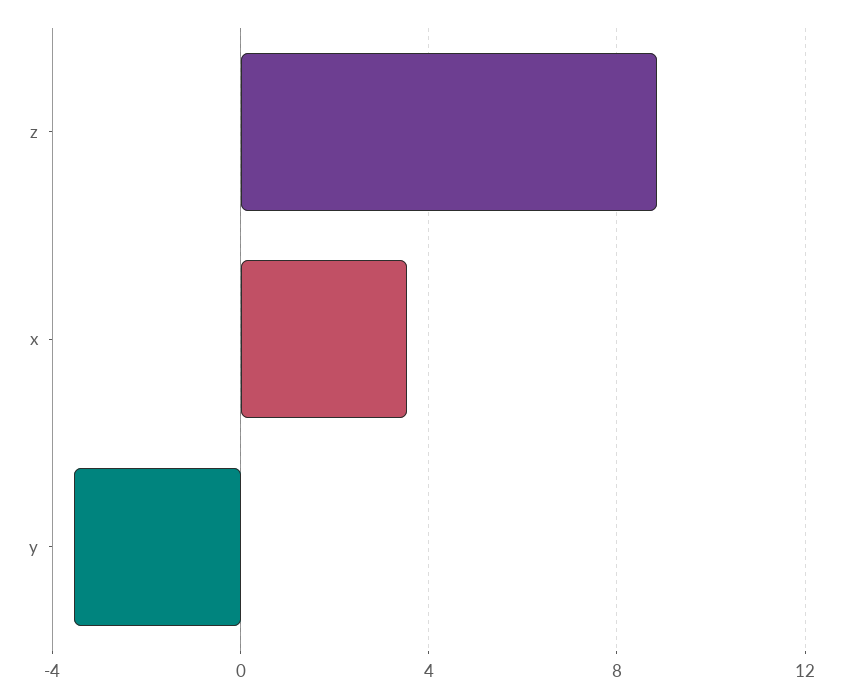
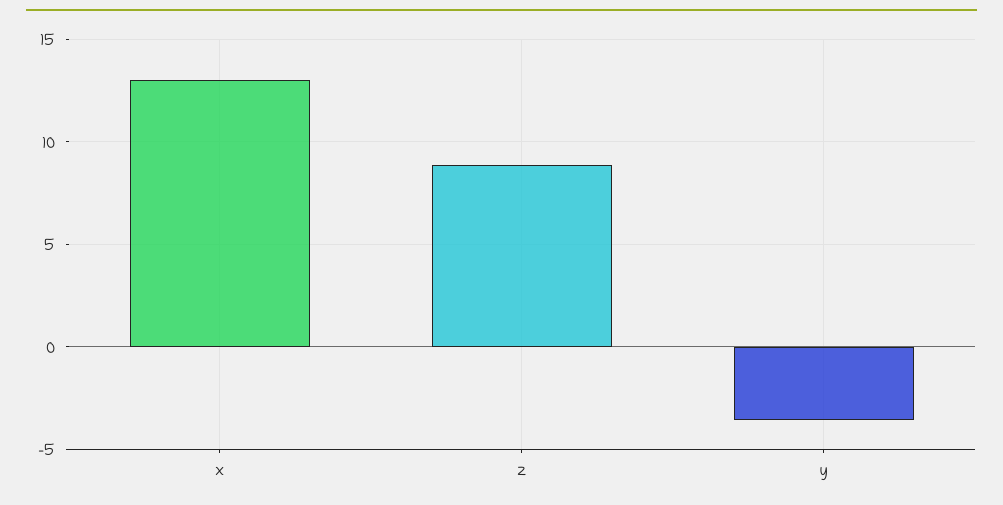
x: 3.5 -> 13

